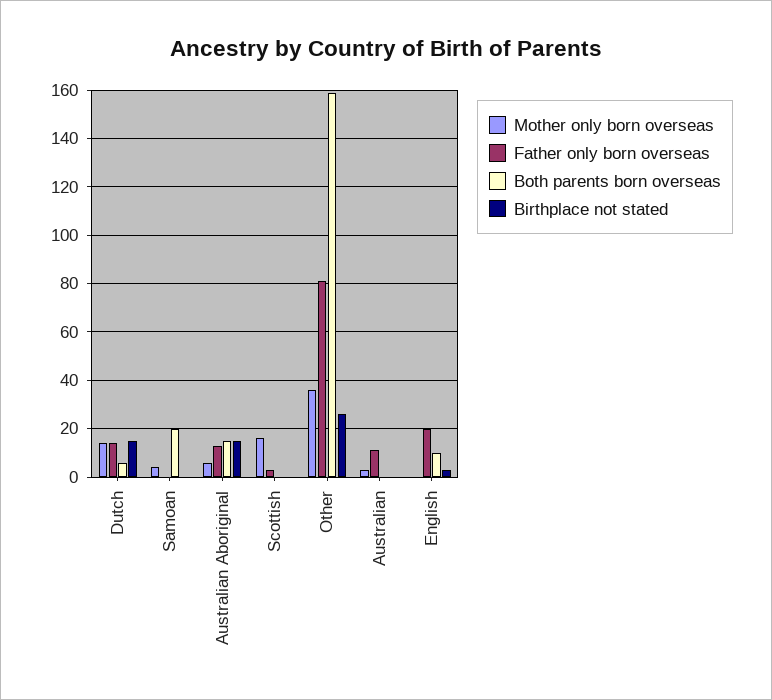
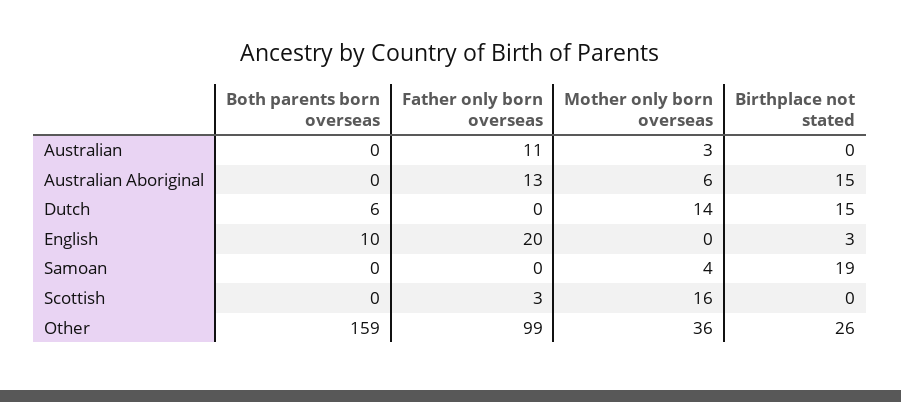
Father only born overseas, Dutch: 15 -> 0
Both parents born overseas, Samoan: 20 -> 0
Birthplace not stated, Samoan: 0 -> 19
Both parents born overseas, Australian Aboriginal: 15 -> 0
Father only born overseas, Other: 80 -> 99

